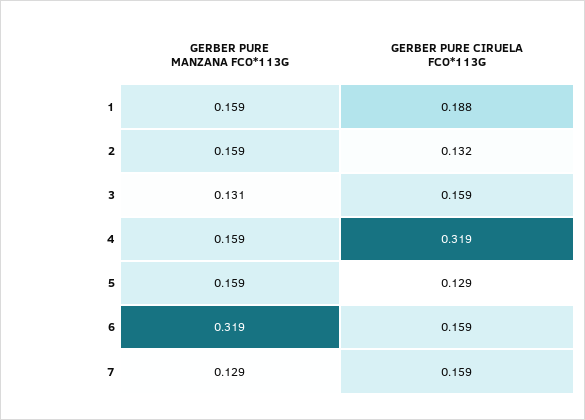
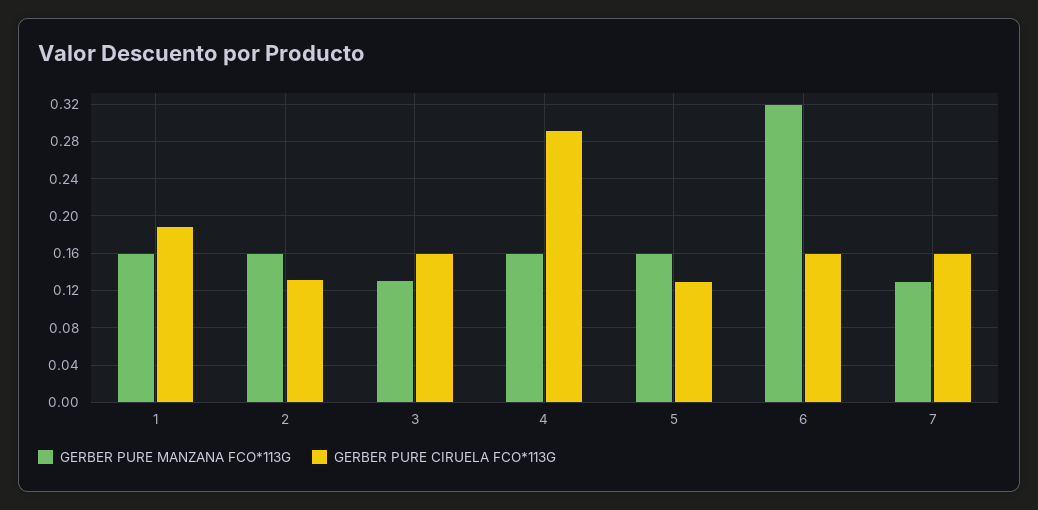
GERBER PURE CIRUELA FCO*113G, 4: 0.319 -> 0.29

